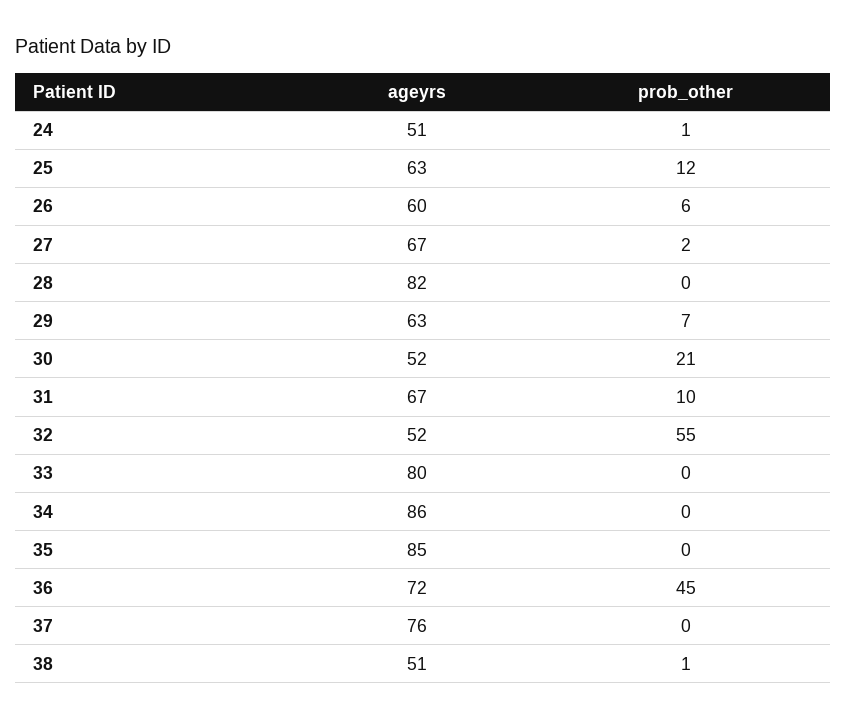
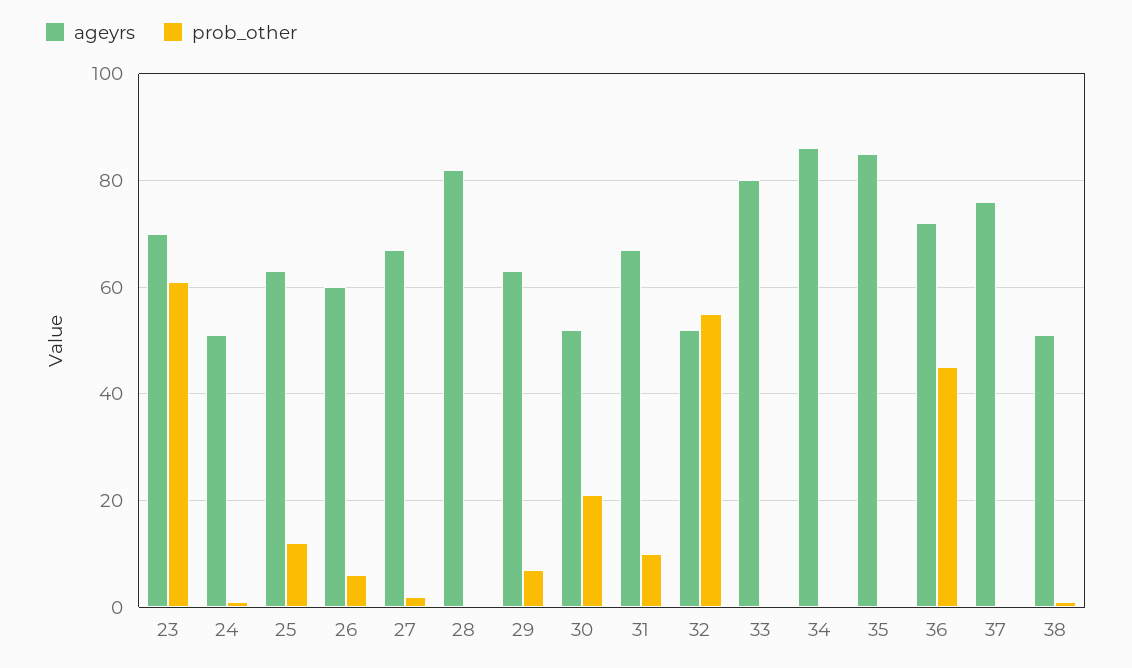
ageyrs, 23: none -> 70
prob_other, 23: none -> 60

